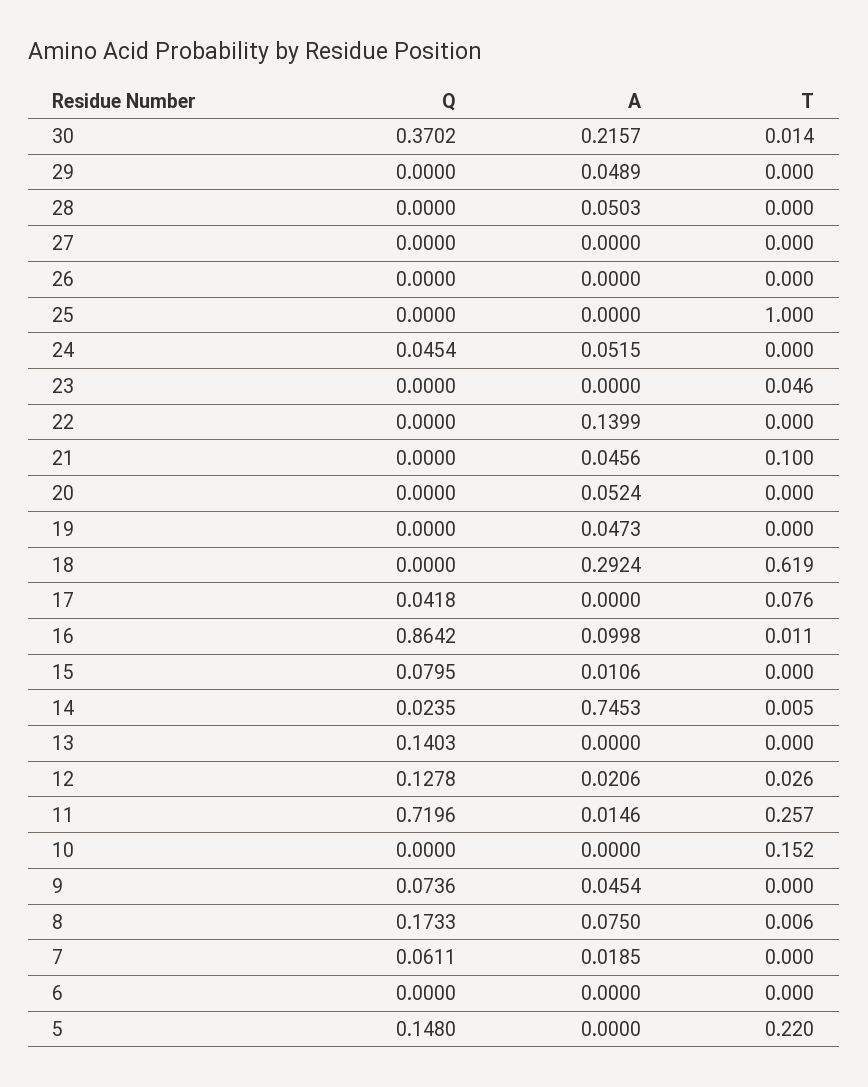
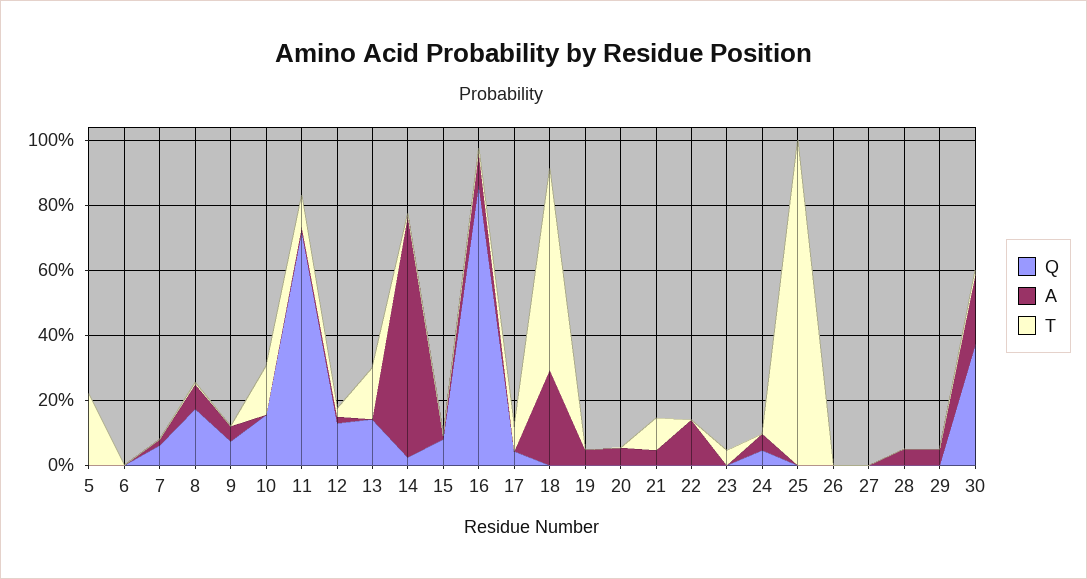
T, 13: 0 -> 0.15
T, 11: 0.257 -> 0.1
Q, 10: 0 -> 0.15
Q, 5: 0.148 -> 0

